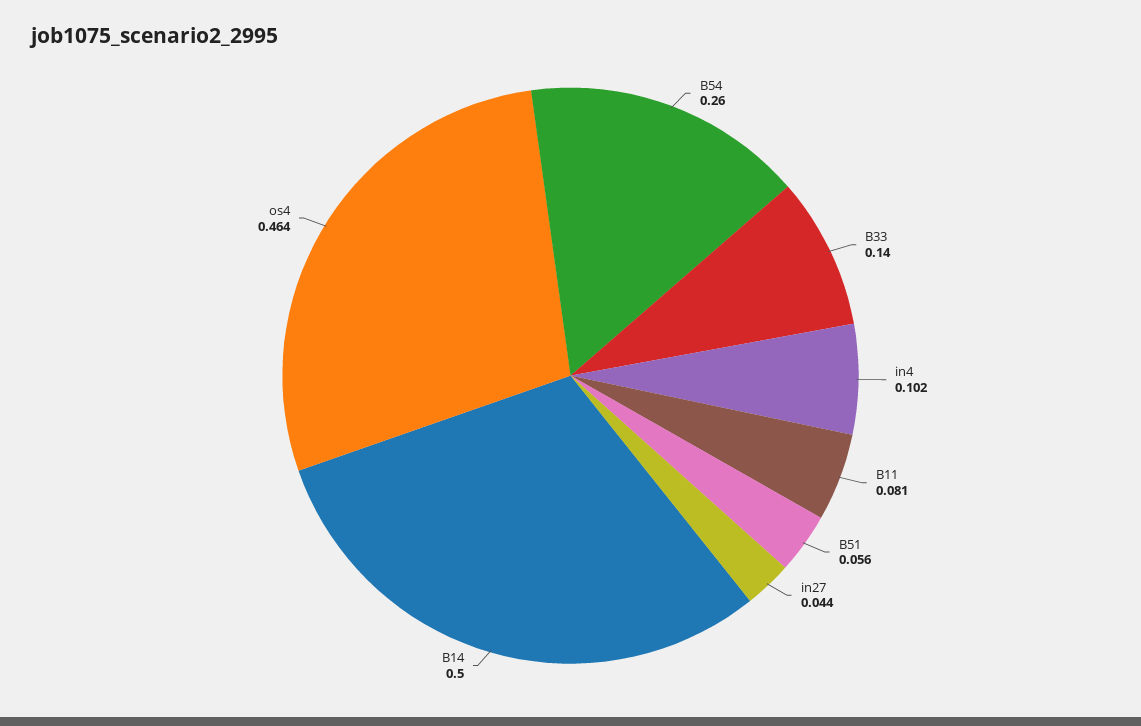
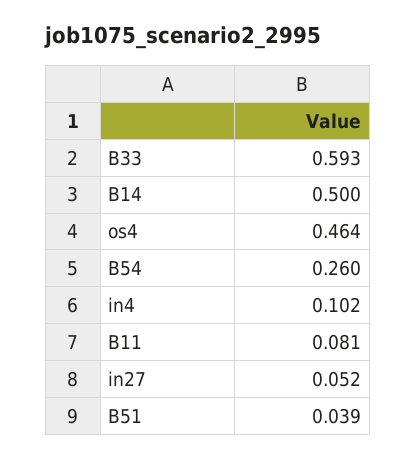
B33: 0.14 -> 0.593
B51: 0.056 -> 0.039
in27: 0.044 -> 0.052

